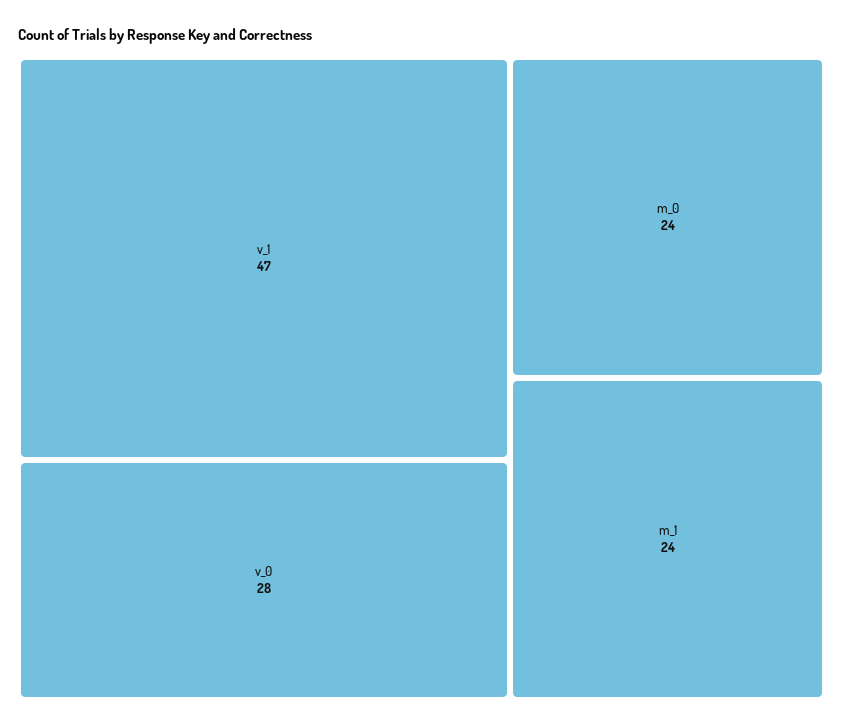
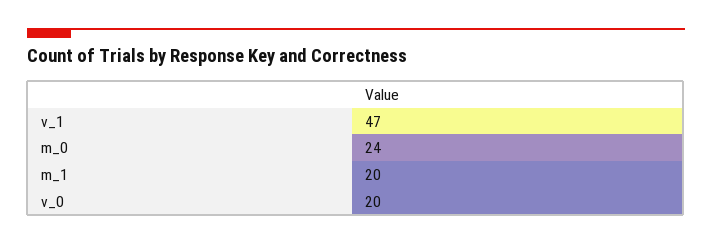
v_0: 28 -> 20
m_1: 24 -> 20

